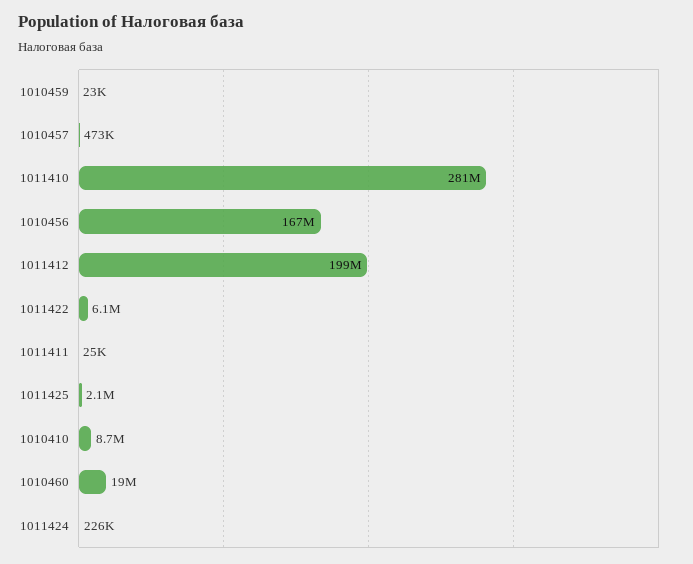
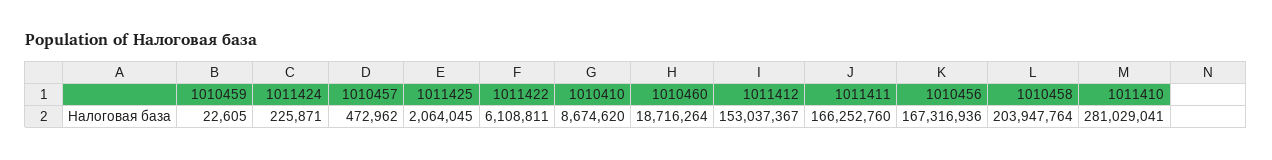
1011412: 199000000 -> 153037367
1011411: 25000 -> 166252760
1010458: none -> 203947764

